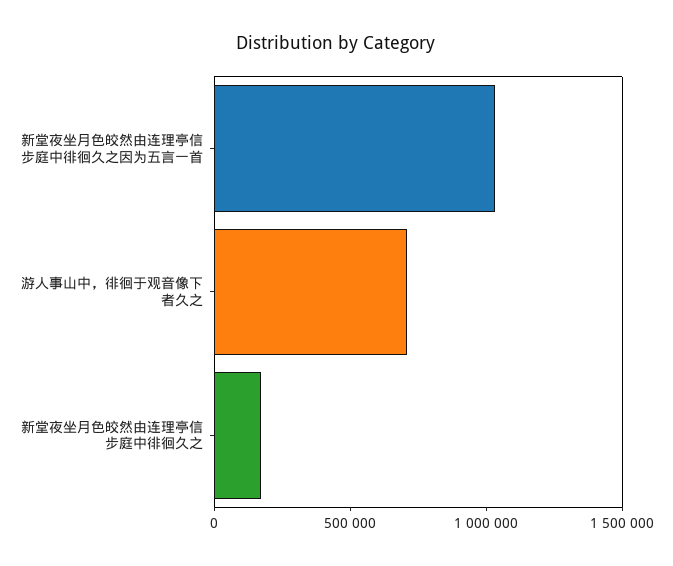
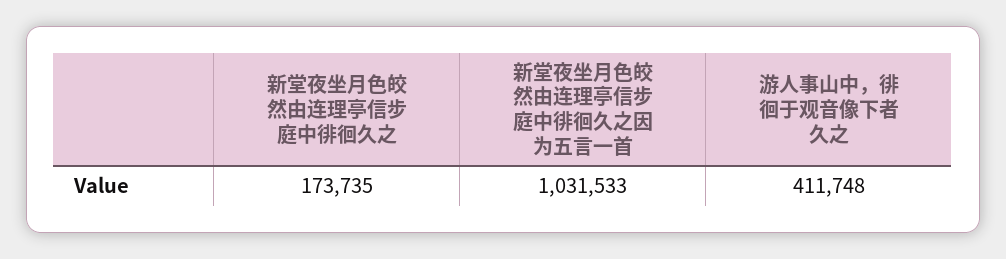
游人事山中，徘徊于观音像下者久之: 700000 -> 411748

